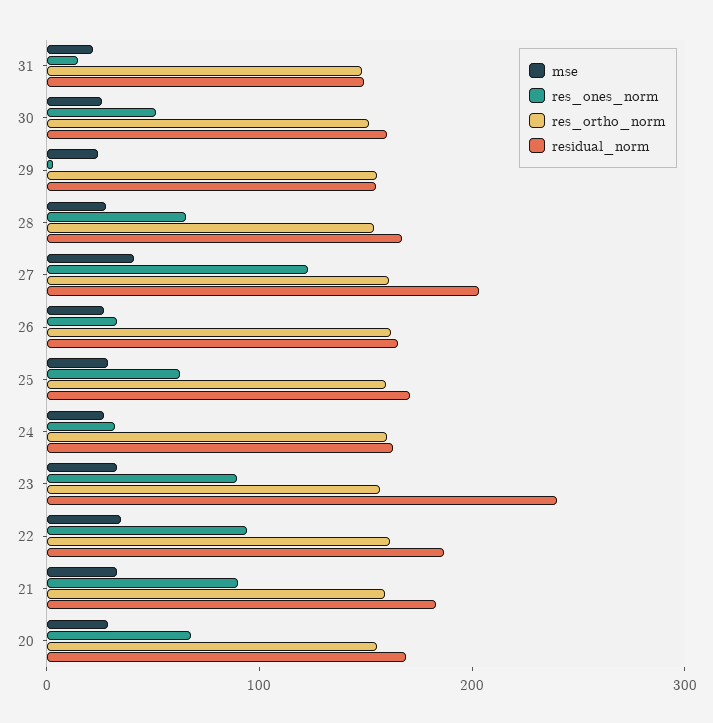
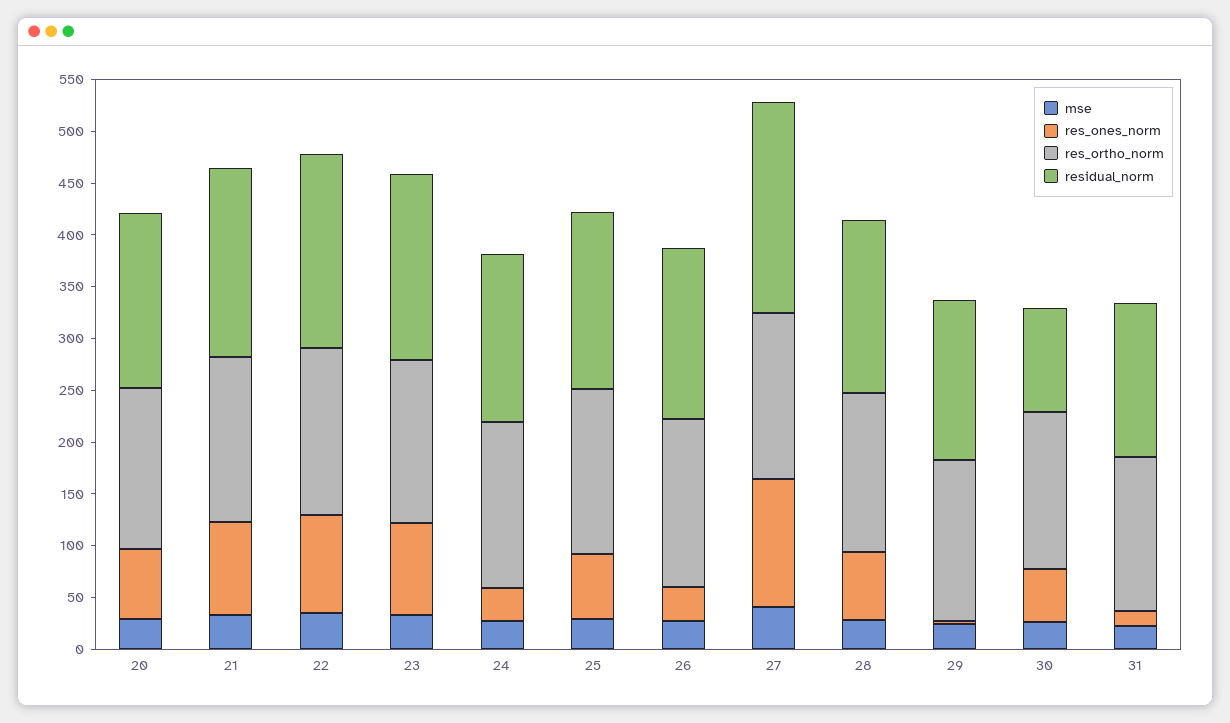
residual_norm, 30: 160 -> 100
residual_norm, 23: 240 -> 180

